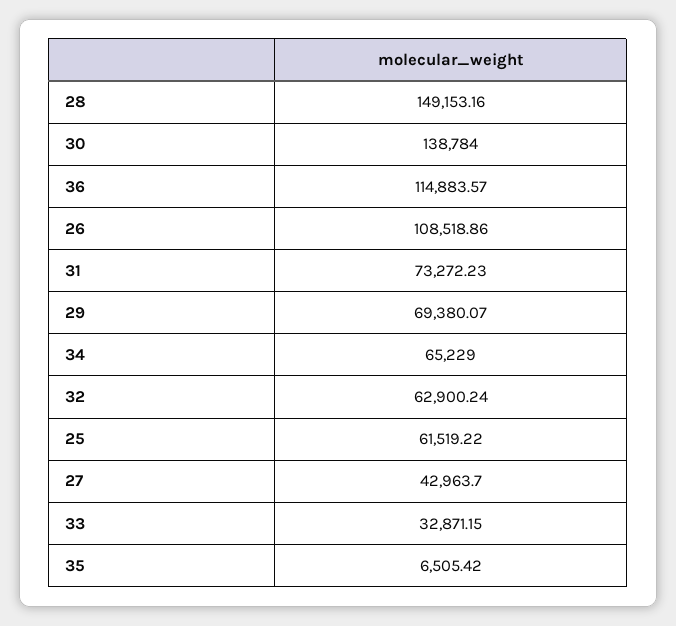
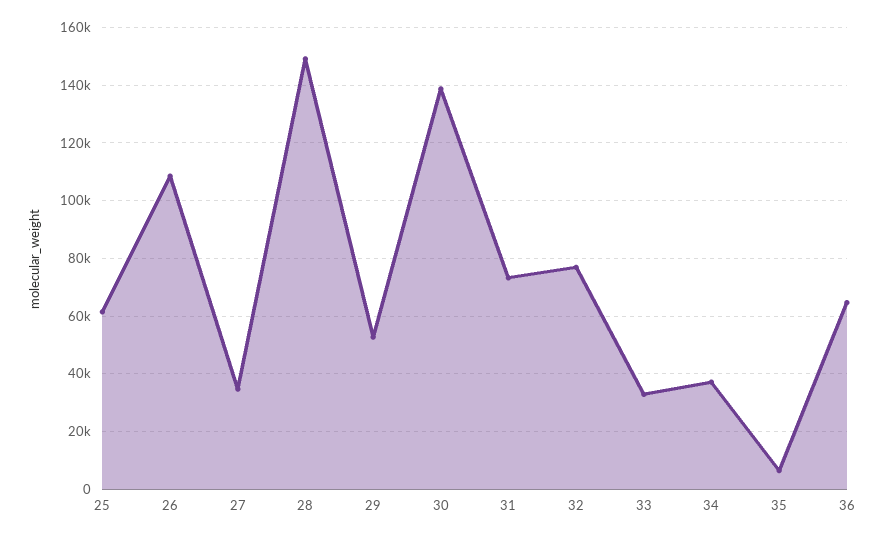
36: 114883.57 -> 65000
29: 69380.07 -> 52500
34: 65229 -> 37500
32: 62900.24 -> 77500
27: 42963.7 -> 35000

